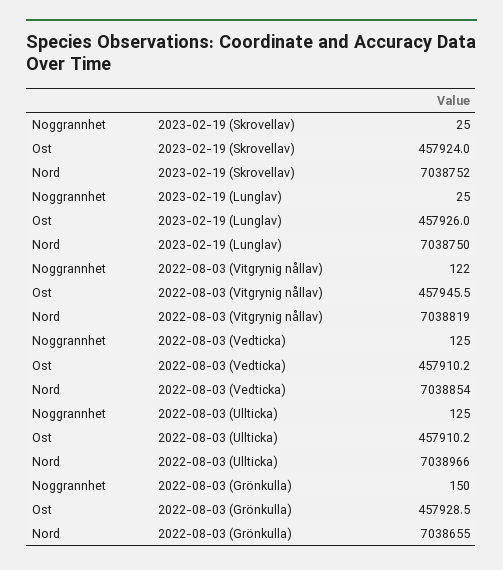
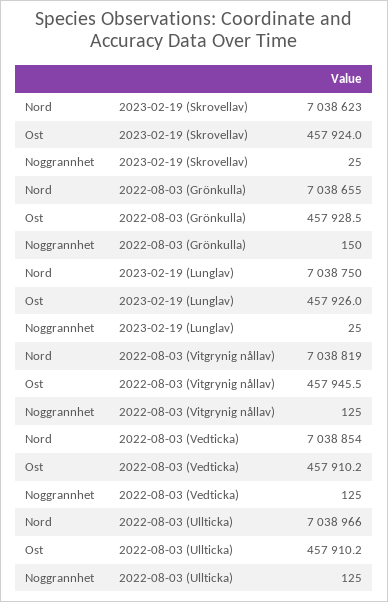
Nord, 2023-02-19 (Skrovellav): 7038752 -> 7038623
Noggrannhet, 2022-08-03 (Vitgrynig nållav): 122 -> 125

